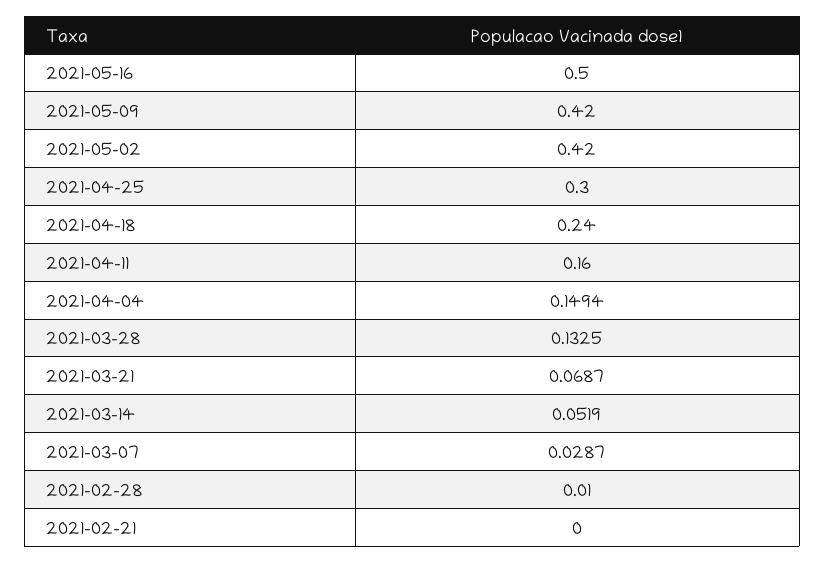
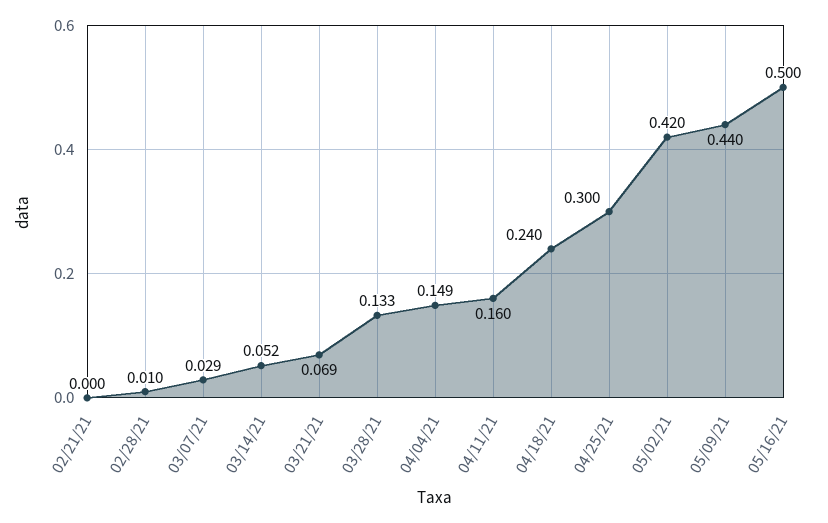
2021-05-09: 0.42 -> 0.44

